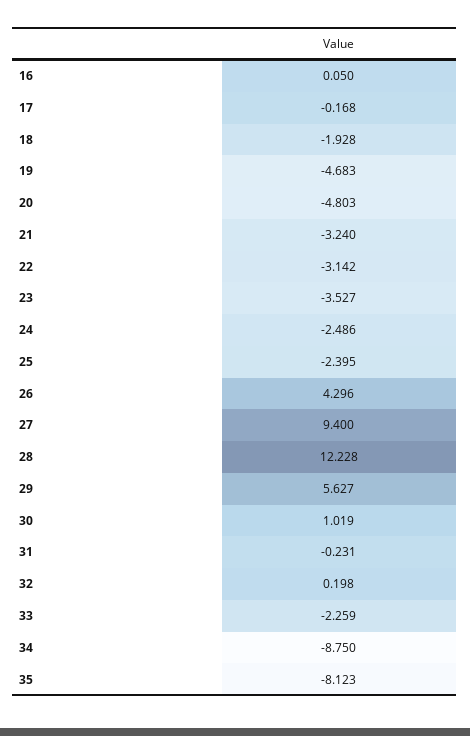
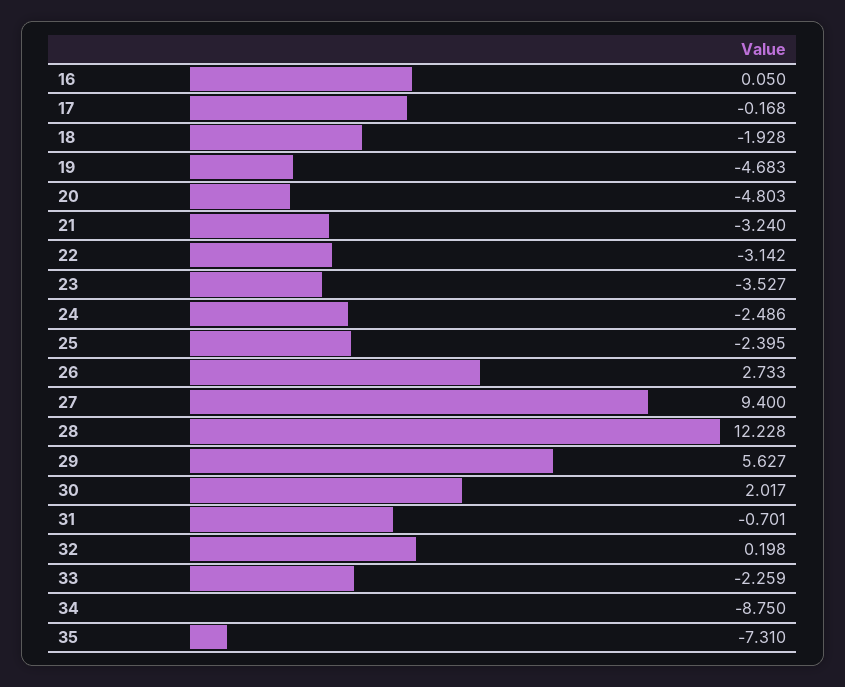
26: 4.296 -> 2.733
30: 1.019 -> 2.017
31: -0.231 -> -0.701
35: -8.123 -> -7.31

